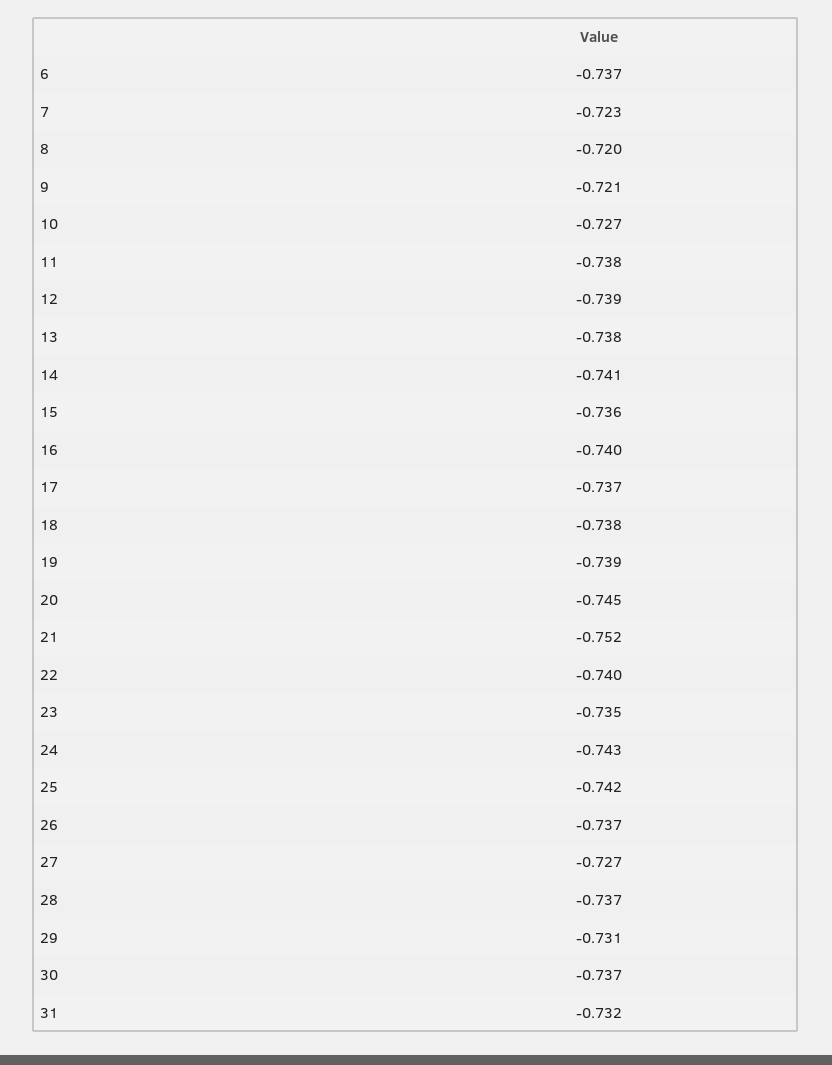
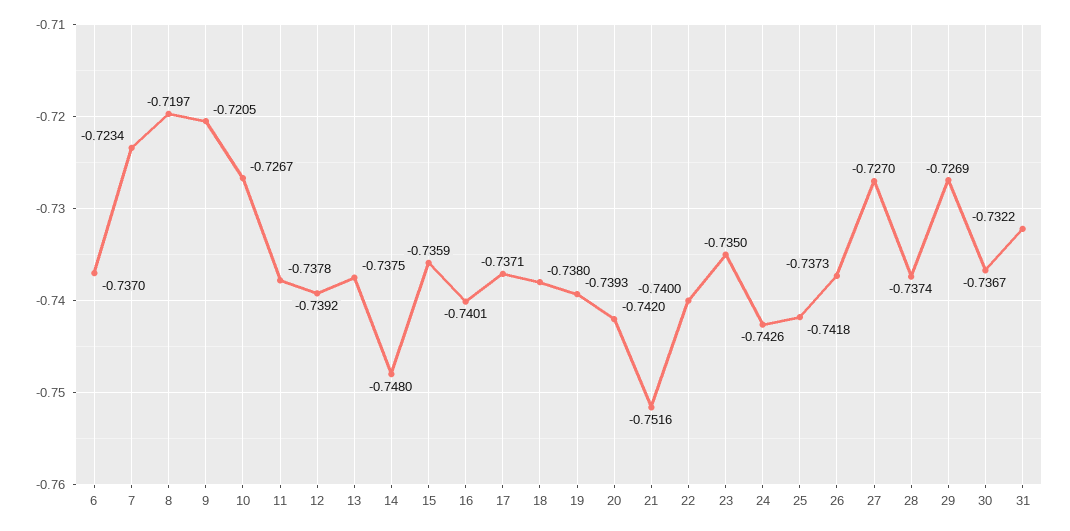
14: -0.741 -> -0.748
20: -0.745 -> -0.742
29: -0.731 -> -0.7269

